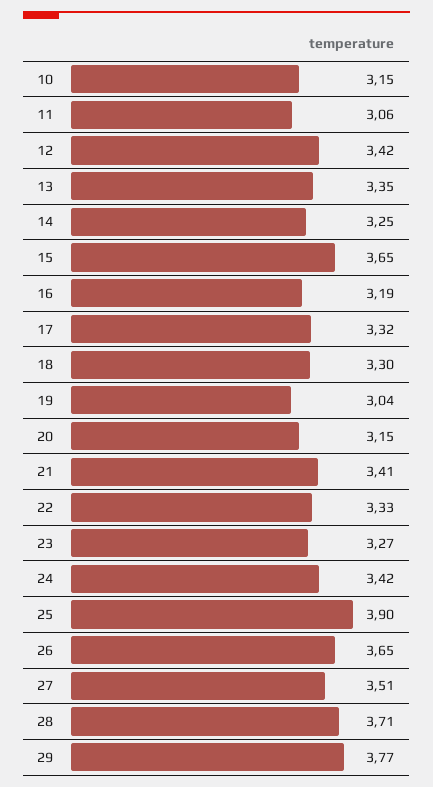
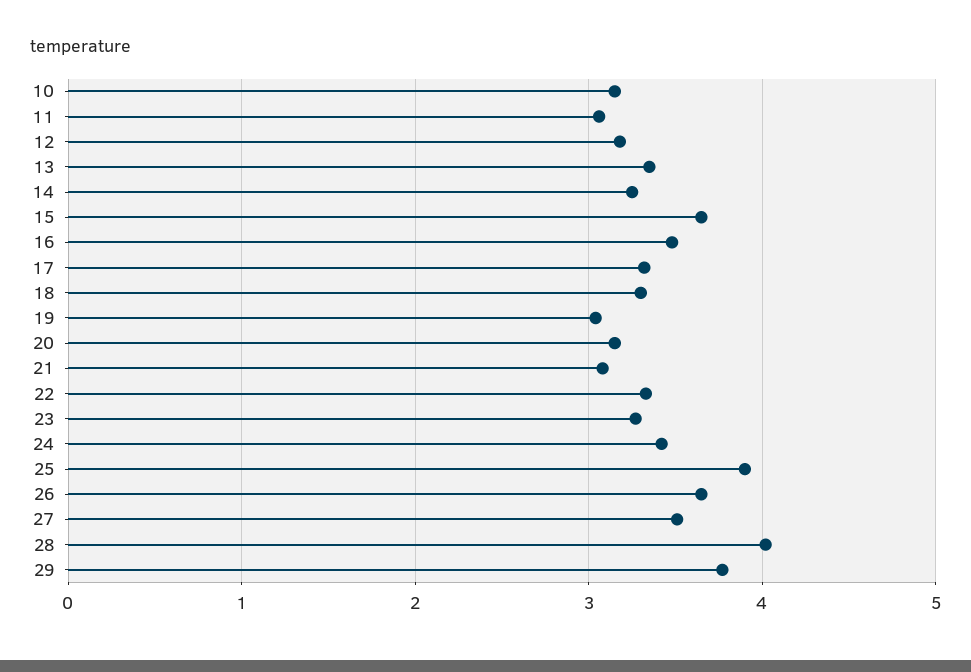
12: 3.42 -> 3.2
16: 3.19 -> 3.5
21: 3.41 -> 3.1
28: 3.71 -> 4

